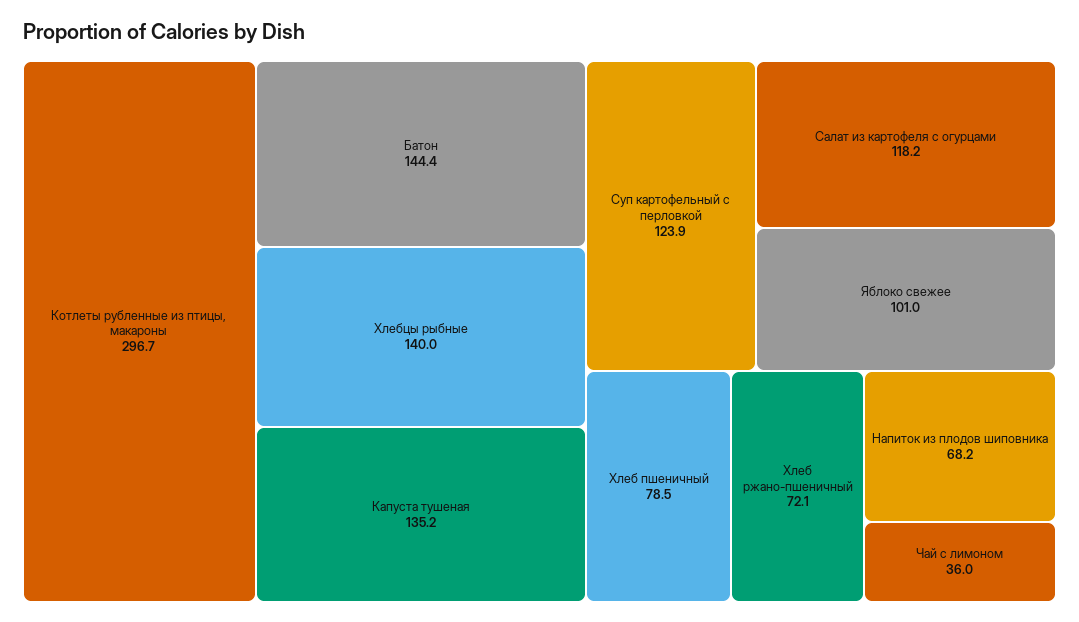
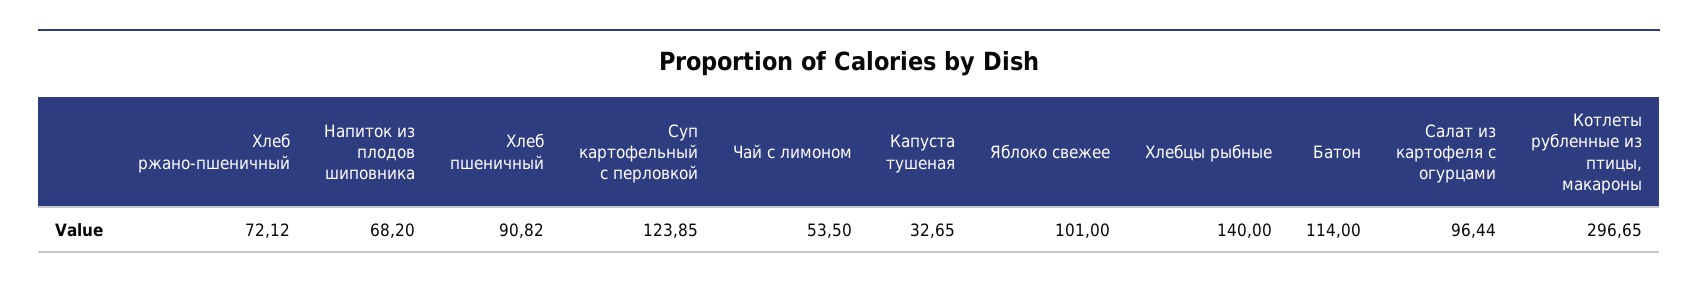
Батон: 144.4 -> 114
Капуста тушеная: 135.2 -> 32.65
Салат из картофеля с огурцами: 118.2 -> 96.44
Хлеб пшеничный: 78.5 -> 90.82
Чай с лимоном: 36 -> 53.5

